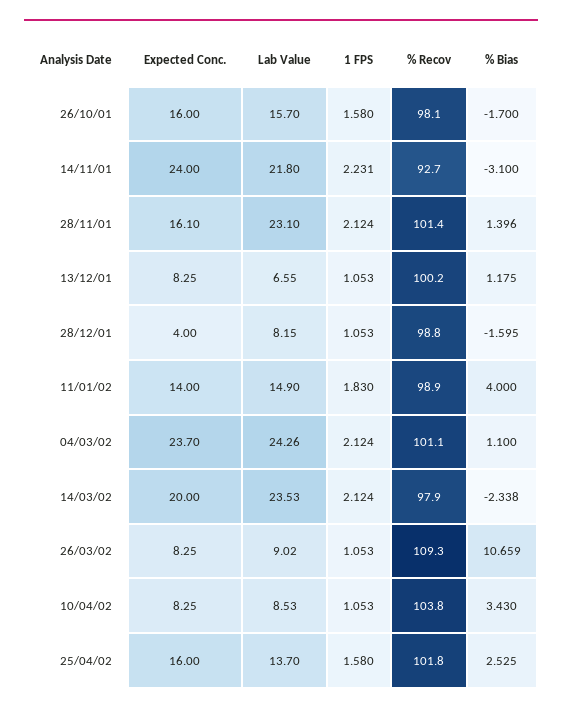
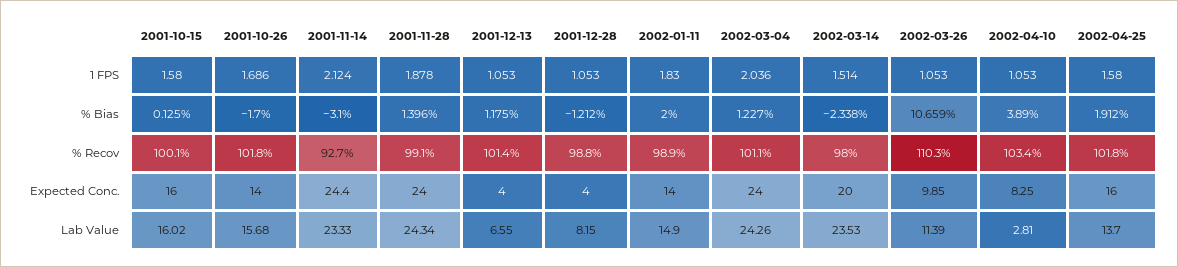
Expected Conc., 26/10/01: 16 -> 14
Lab Value, 26/10/01: 15.7 -> 15.68
1 FPS, 26/10/01: 1.58 -> 1.686
% Recov, 26/10/01: 98.1 -> 101.8
Expected Conc., 14/11/01: 24 -> 24.4
Lab Value, 14/11/01: 21.8 -> 23.33
1 FPS, 14/11/01: 2.231 -> 2.124
Expected Conc., 28/11/01: 16.1 -> 24
Lab Value, 28/11/01: 23.1 -> 24.34
1 FPS, 28/11/01: 2.124 -> 1.878
% Recov, 28/11/01: 101.4 -> 99.1
Expected Conc., 13/12/01: 8.25 -> 4
% Recov, 13/12/01: 100.2 -> 101.4
% Bias, 28/12/01: -1.595 -> -1.212
% Bias, 11/01/02: 4 -> 2
Expected Conc., 04/03/02: 23.7 -> 24
1 FPS, 04/03/02: 2.124 -> 2.036
% Bias, 04/03/02: 1.1 -> 1.227
1 FPS, 14/03/02: 2.124 -> 1.514
% Recov, 14/03/02: 97.9 -> 98
Expected Conc., 26/03/02: 8.25 -> 9.85
Lab Value, 26/03/02: 9.02 -> 11.39
% Recov, 26/03/02: 109.3 -> 110.3
Lab Value, 10/04/02: 8.53 -> 2.81
% Recov, 10/04/02: 103.8 -> 103.4
% Bias, 10/04/02: 3.43 -> 3.89
% Bias, 25/04/02: 2.525 -> 1.912
1 FPS, 2001-10-15: none -> 1.58
% Bias, 2001-10-15: none -> 0.125
% Recov, 2001-10-15: none -> 100.1
Expected Conc., 2001-10-15: none -> 16
Lab Value, 2001-10-15: none -> 16.02

